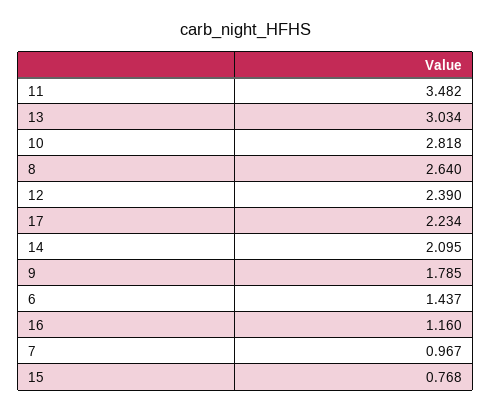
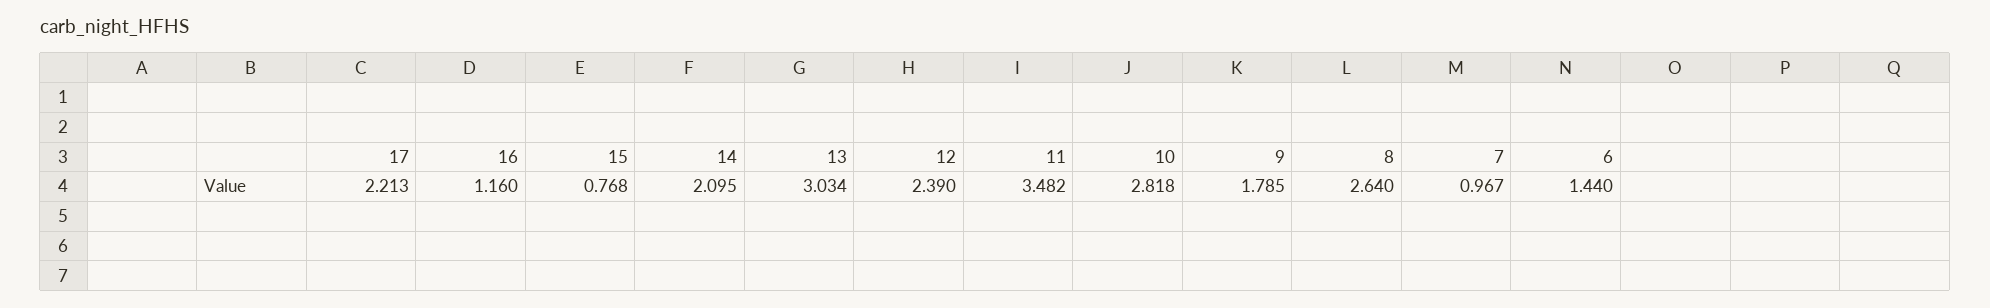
17: 2.234 -> 2.213
6: 1.437 -> 1.44

